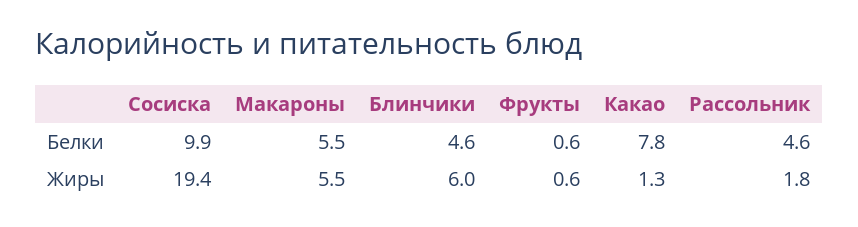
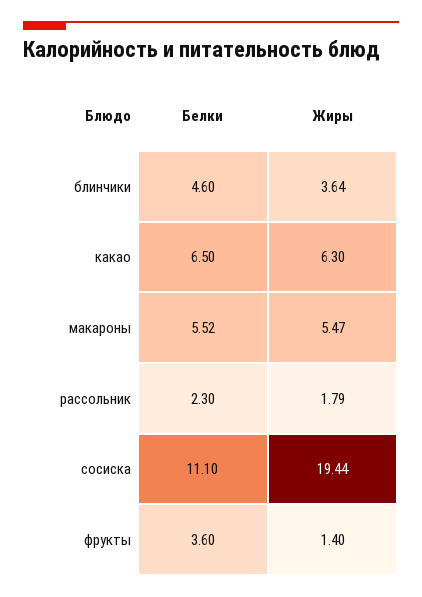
Сосиска, Белки: 9.9 -> 11.1
Фрукты, Белки: 0.6 -> 3.6
Какао, Белки: 7.8 -> 6.5
Рассольник, Белки: 4.6 -> 2.3
Блинчики, Жиры: 6 -> 3.64
Фрукты, Жиры: 0.6 -> 1.4
Какао, Жиры: 1.3 -> 6.3

